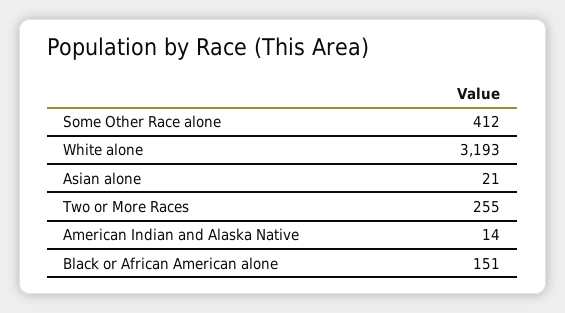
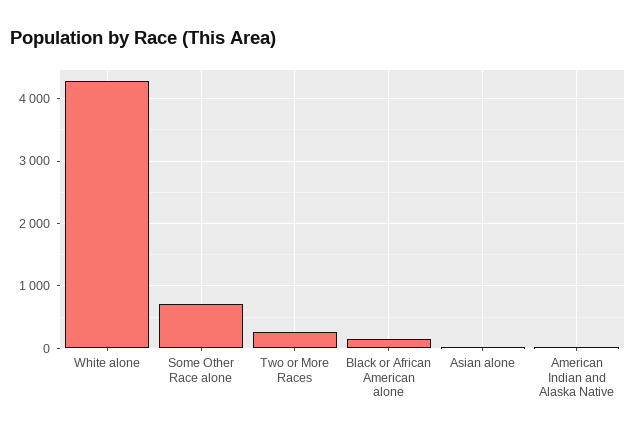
Some Other Race alone: 412 -> 700
White alone: 3193 -> 4300

